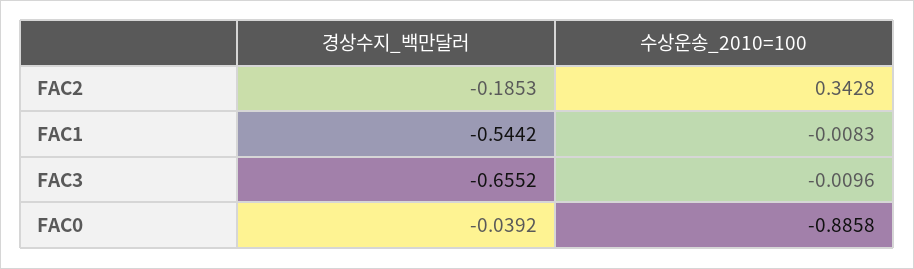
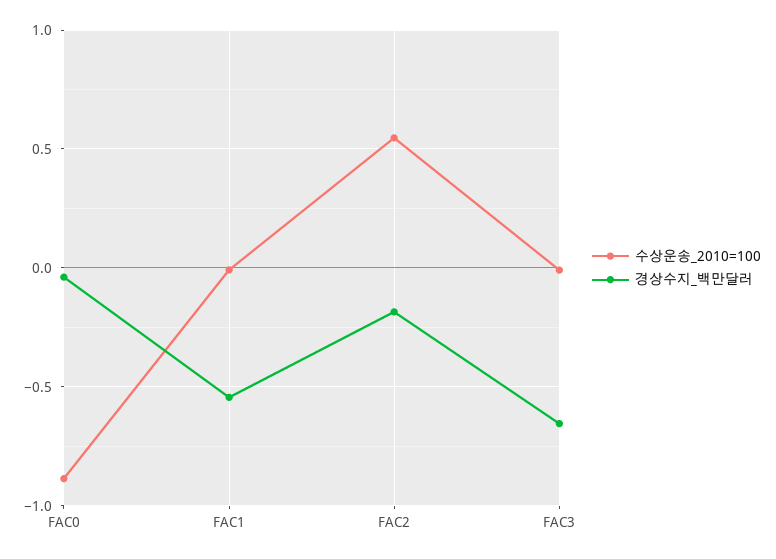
수상운송_2010=100, FAC2: 0.3428 -> 0.55

